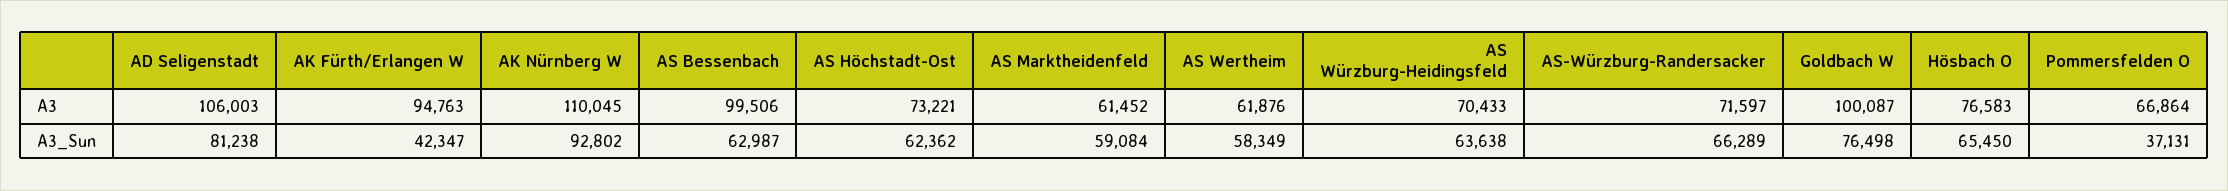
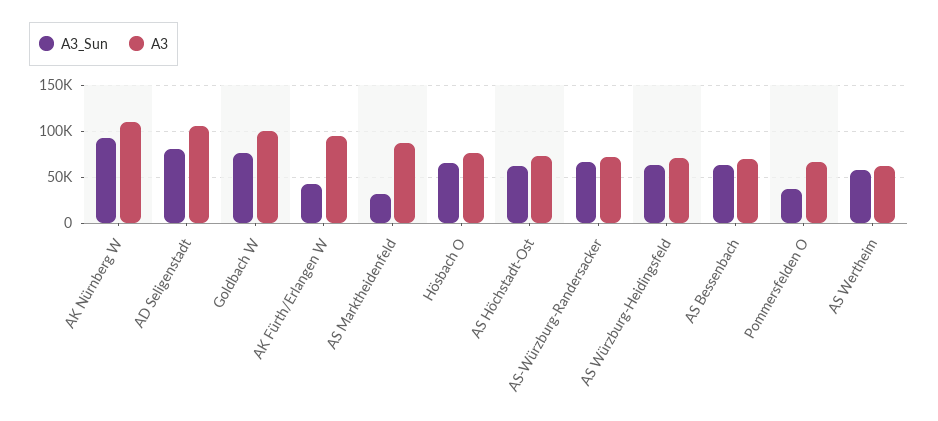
A3, AS Bessenbach: 99506 -> 70000
A3, AS Marktheidenfeld: 61452 -> 90000
A3_Sun, AS Marktheidenfeld: 59084 -> 30000

